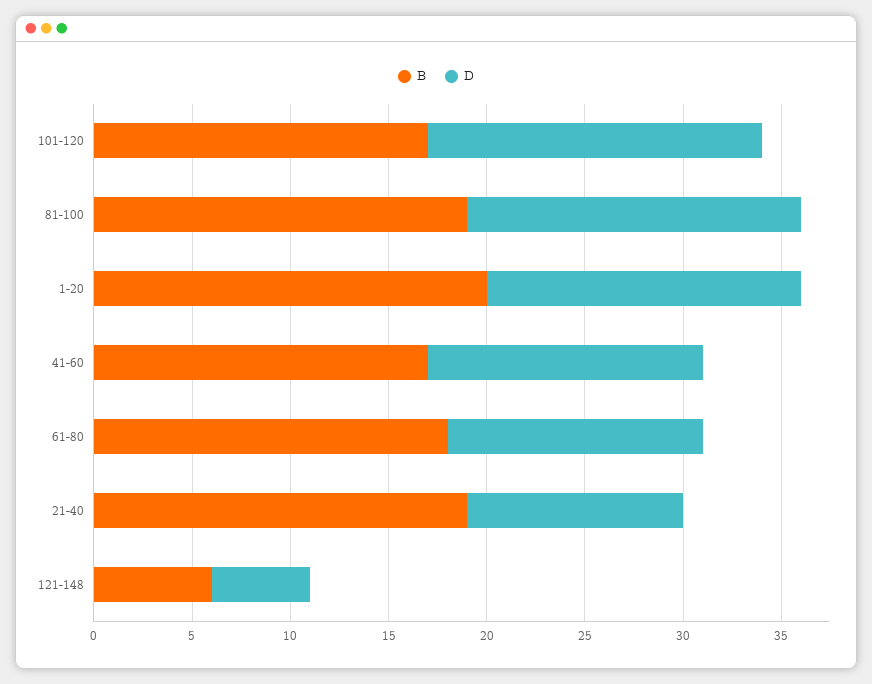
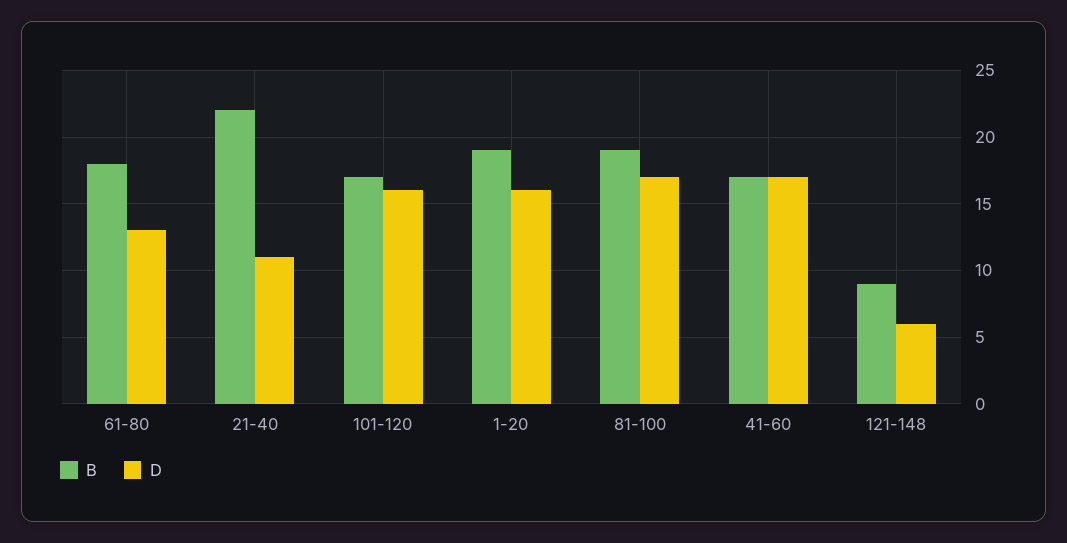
D, 101-120: 17 -> 16
B, 1-20: 20 -> 19
D, 41-60: 14 -> 17
B, 21-40: 19 -> 22
B, 121-148: 6 -> 9
D, 121-148: 5 -> 6

